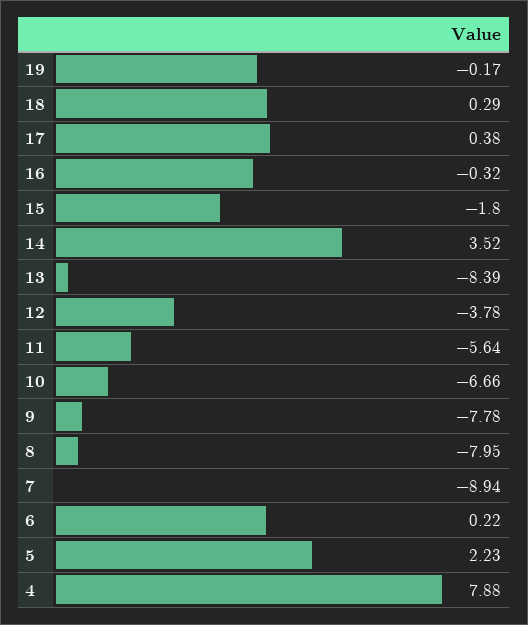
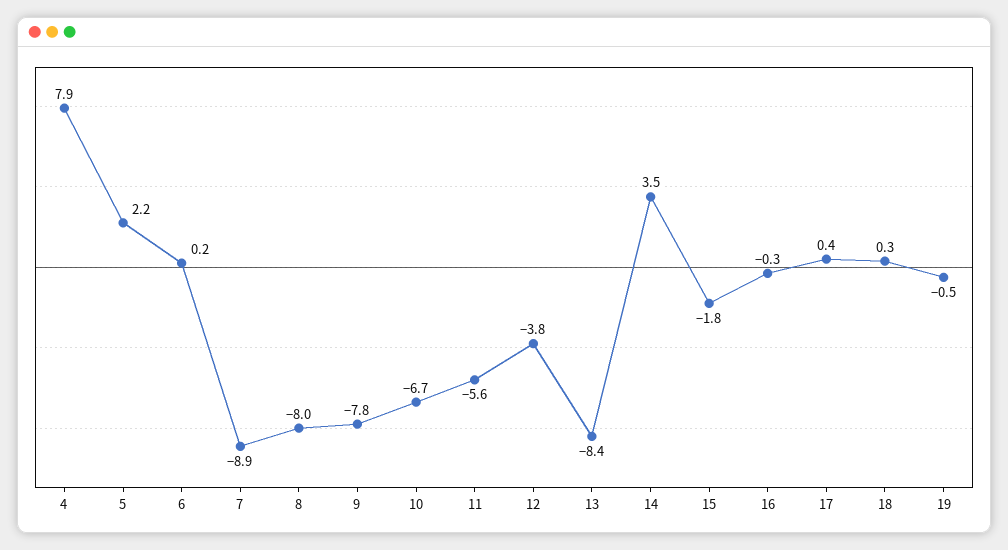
19: -0.17 -> -0.5

